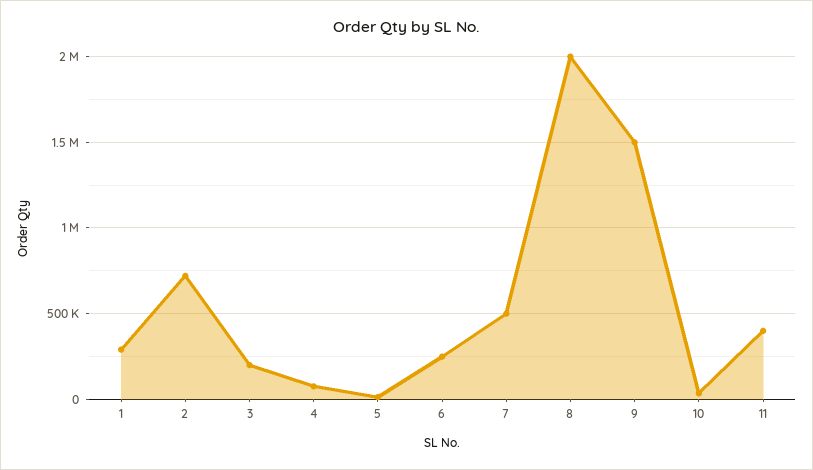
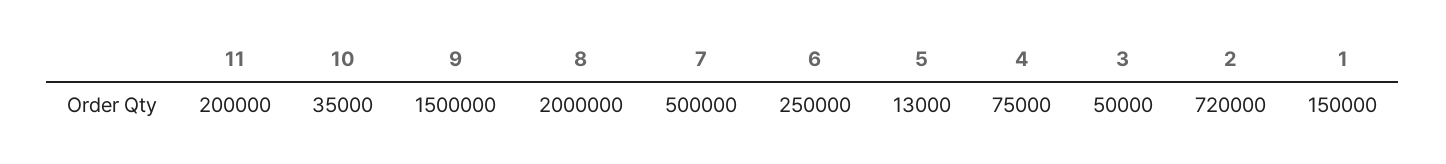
1: 300000 -> 150000
3: 200000 -> 50000
11: 400000 -> 200000

